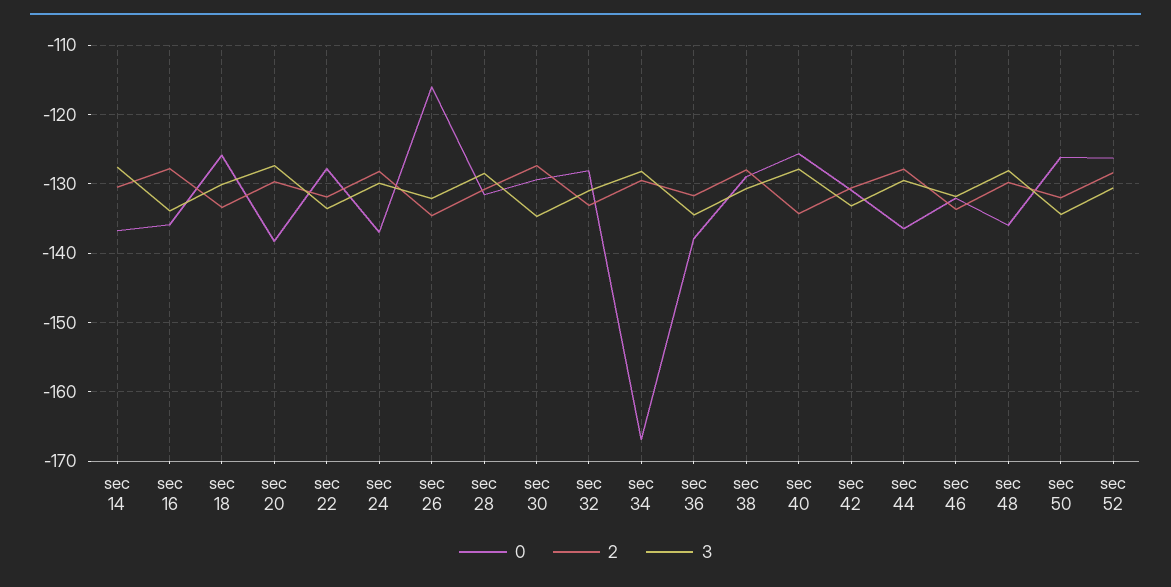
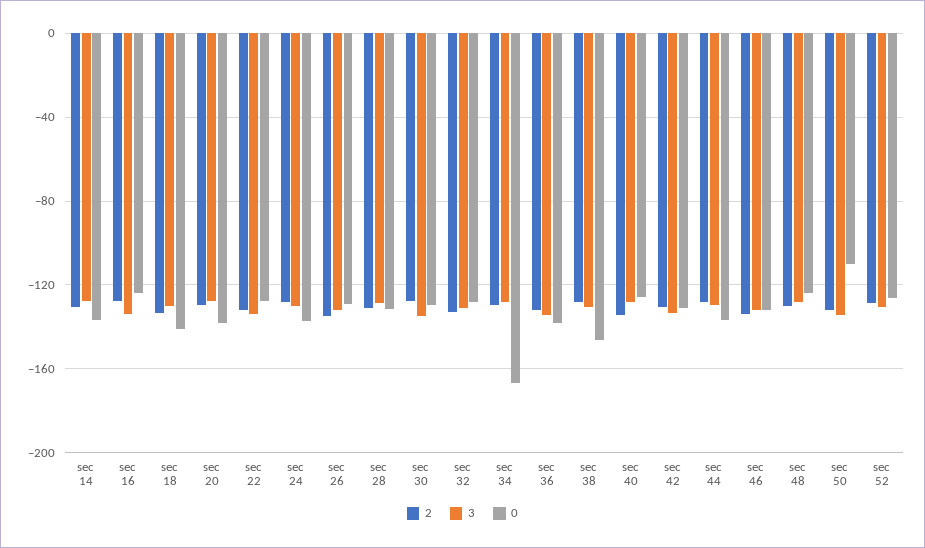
0, sec 16: -136 -> -125
0, sec 18: -126 -> -140
0, sec 26: -116 -> -130
0, sec 38: -129 -> -145
0, sec 48: -136 -> -125
0, sec 50: -126 -> -110

